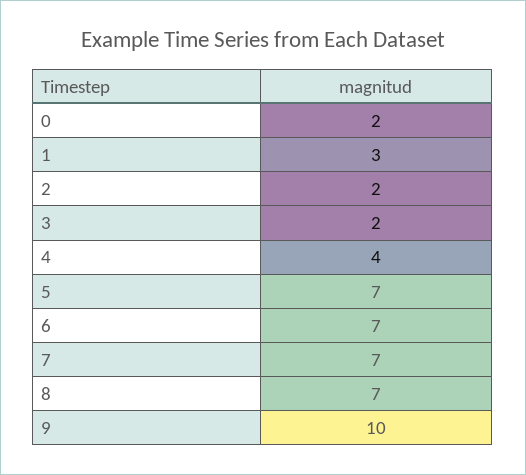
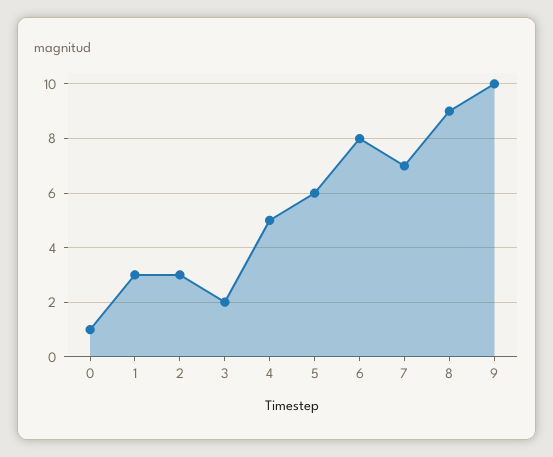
0: 2 -> 1
2: 2 -> 3
4: 4 -> 5
5: 7 -> 6
6: 7 -> 8
8: 7 -> 9

